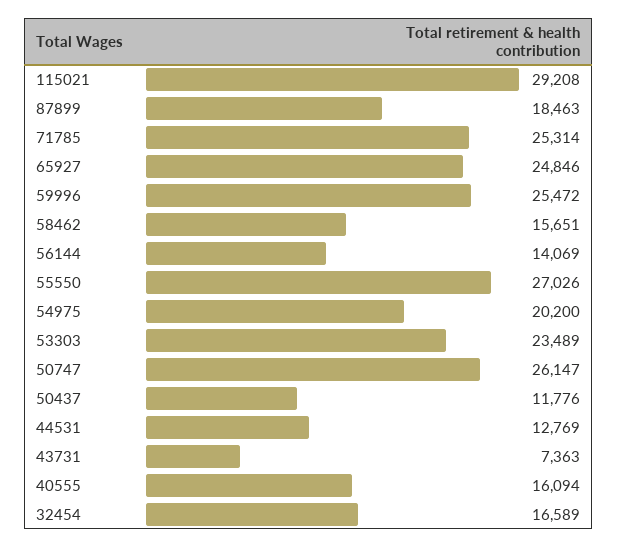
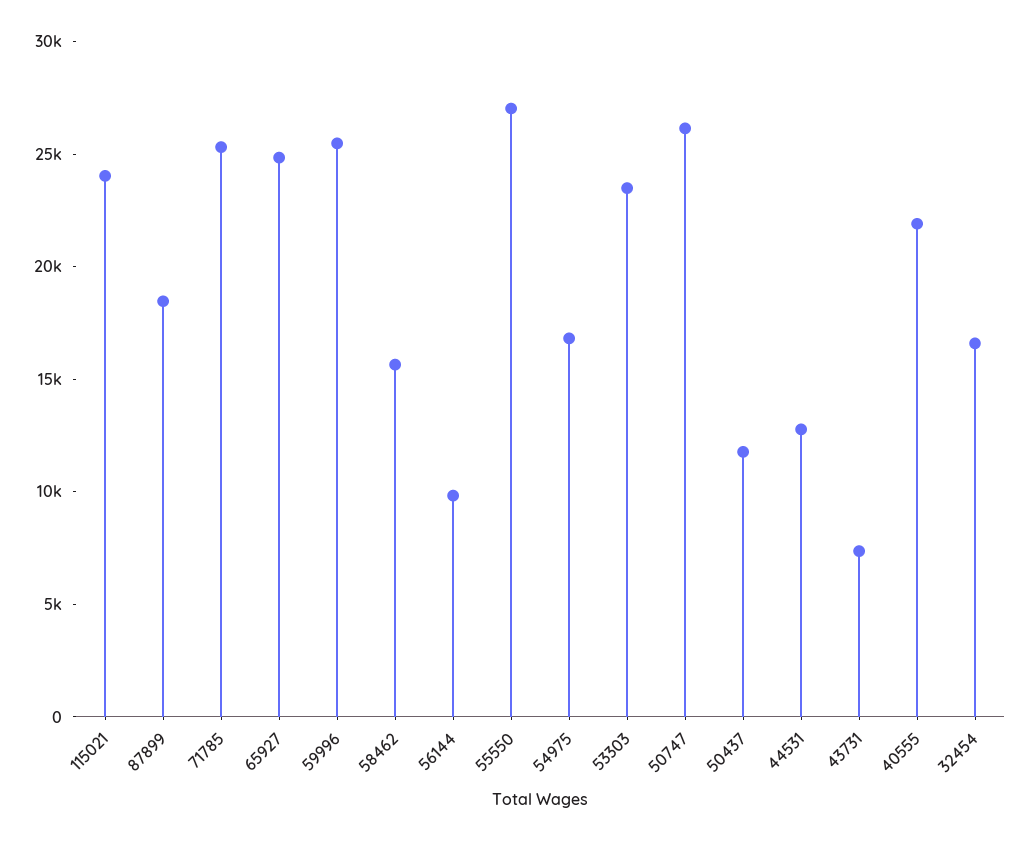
115021: 29208 -> 24000
56144: 14069 -> 10000
54975: 20200 -> 17000
40555: 16094 -> 22000

